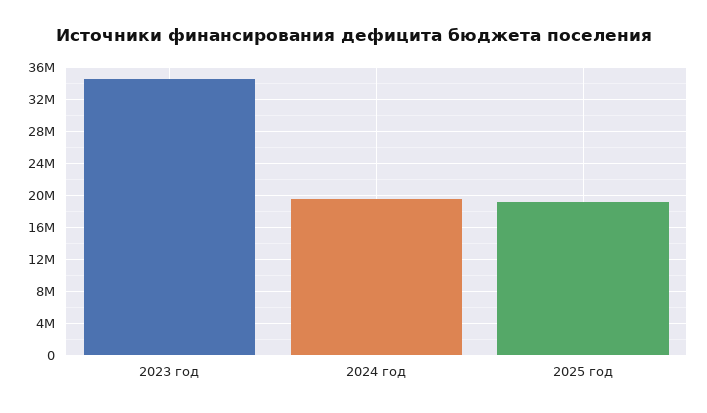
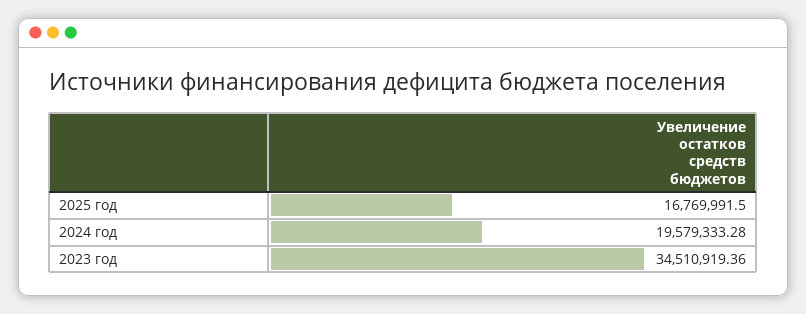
2025 год: 19000000 -> 16769991.5

